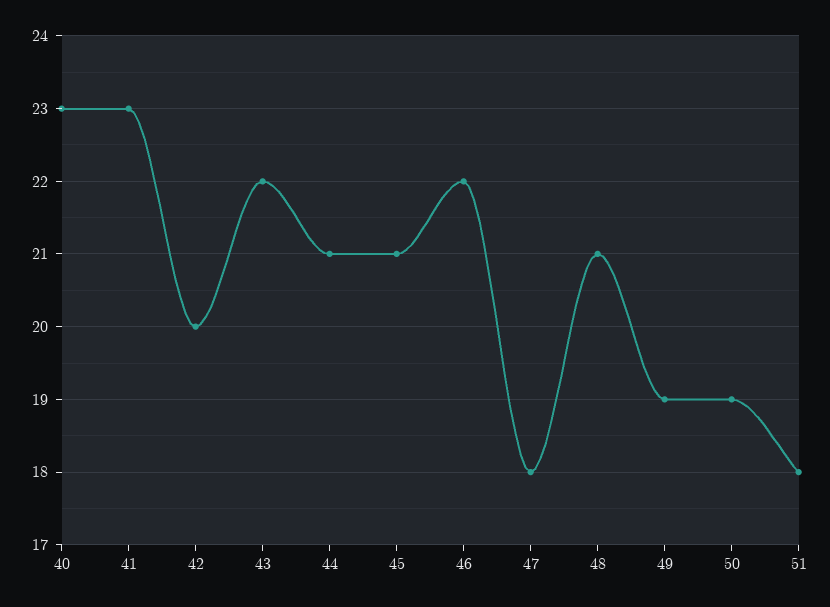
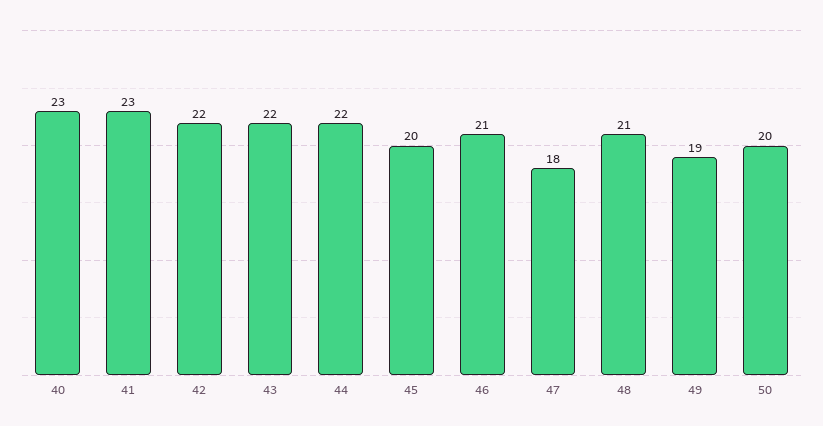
42: 20 -> 22
44: 21 -> 22
45: 21 -> 20
46: 22 -> 21
50: 19 -> 20
51: 18 -> none

